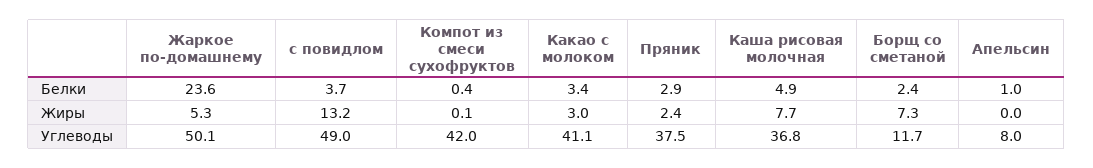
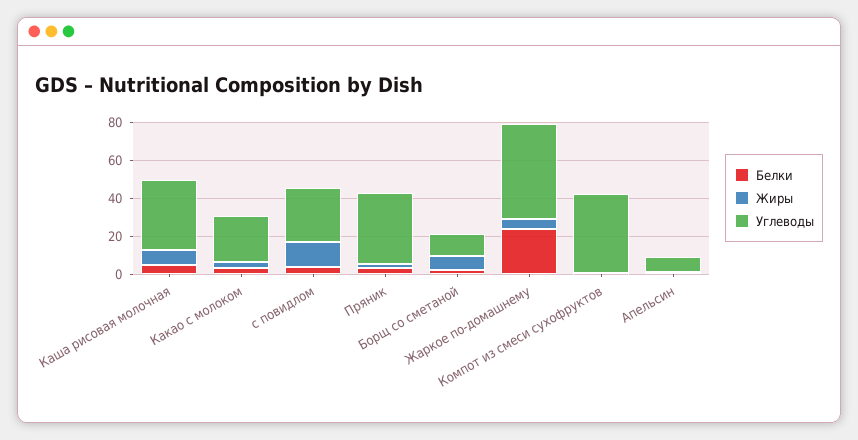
Углеводы, с повидлом: 49 -> 30
Углеводы, Какао с молоком: 41.1 -> 25

